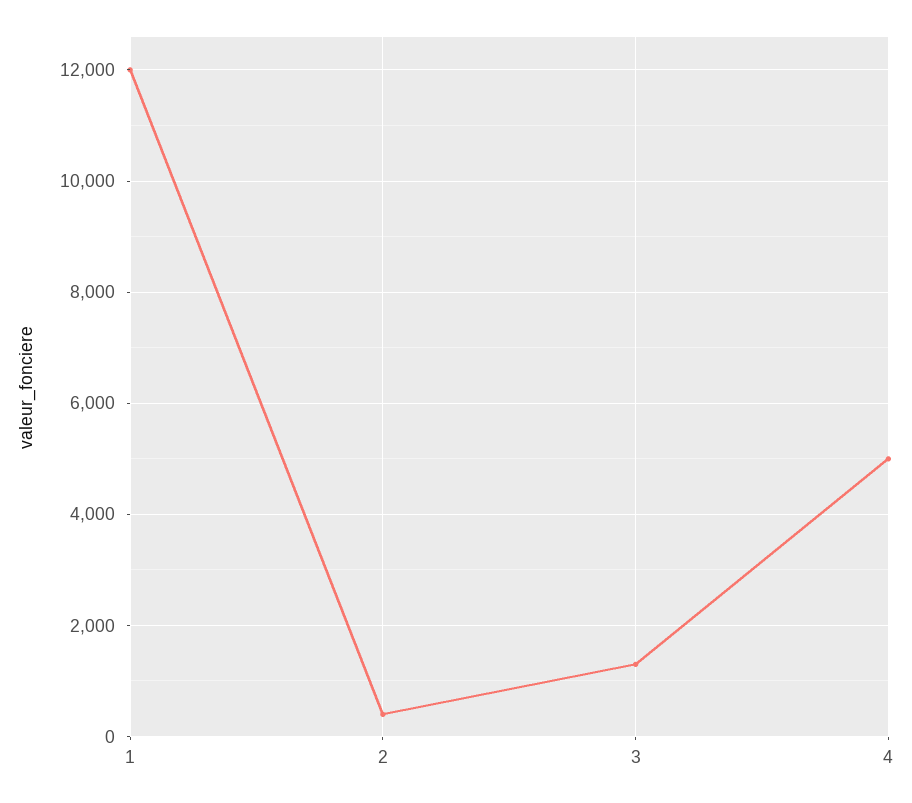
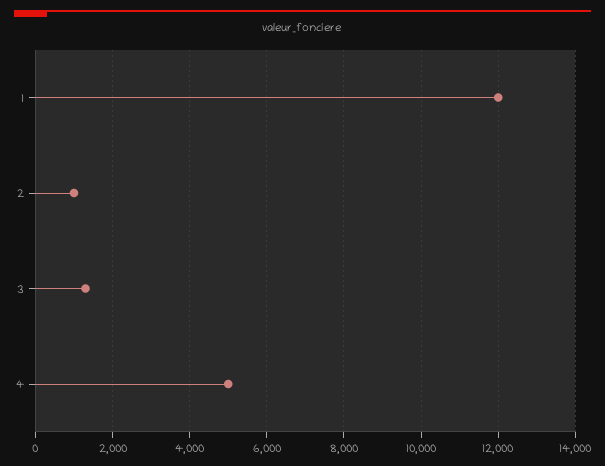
2: 400 -> 1000

